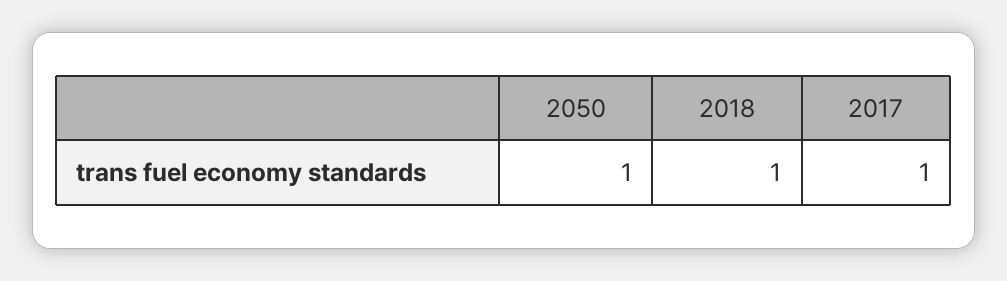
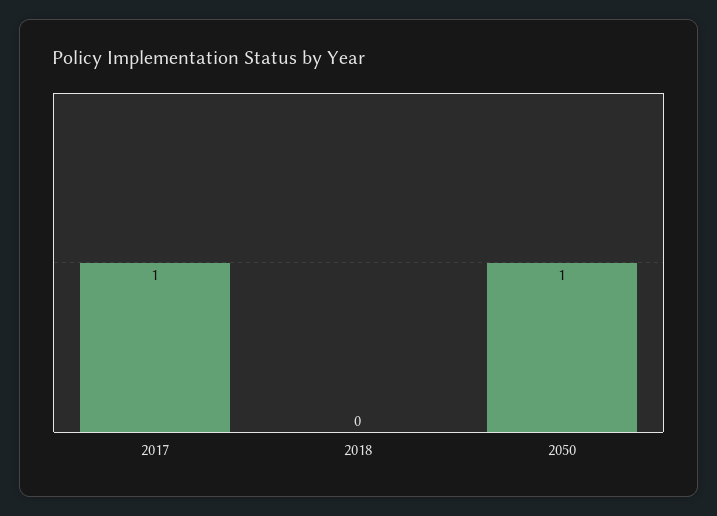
2018: 1 -> 0

